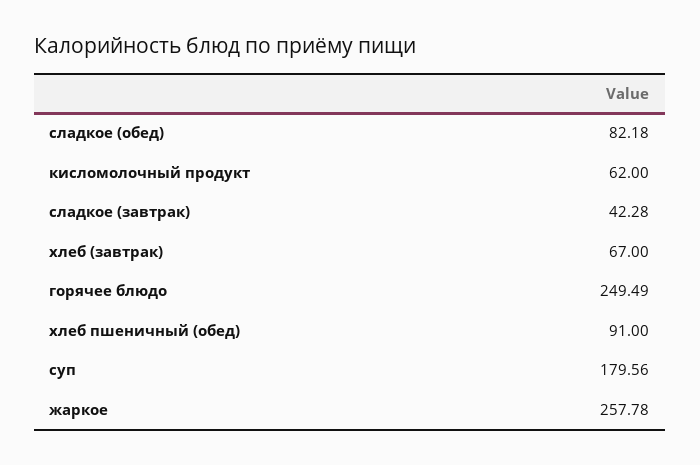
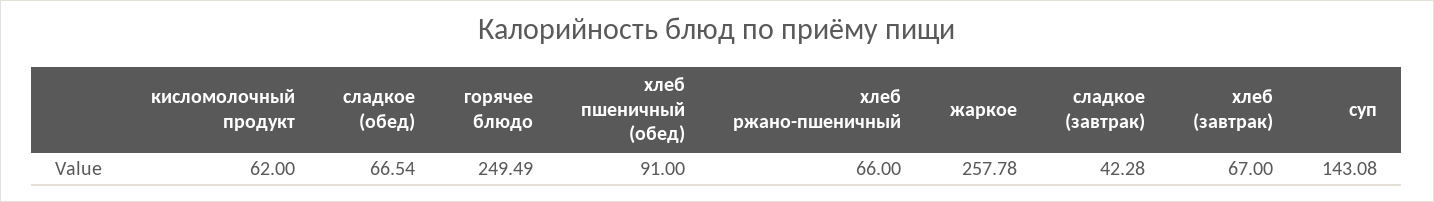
сладкое (обед): 82.18 -> 66.54
суп: 179.56 -> 143.08
хлеб ржано-пшеничный: none -> 66

